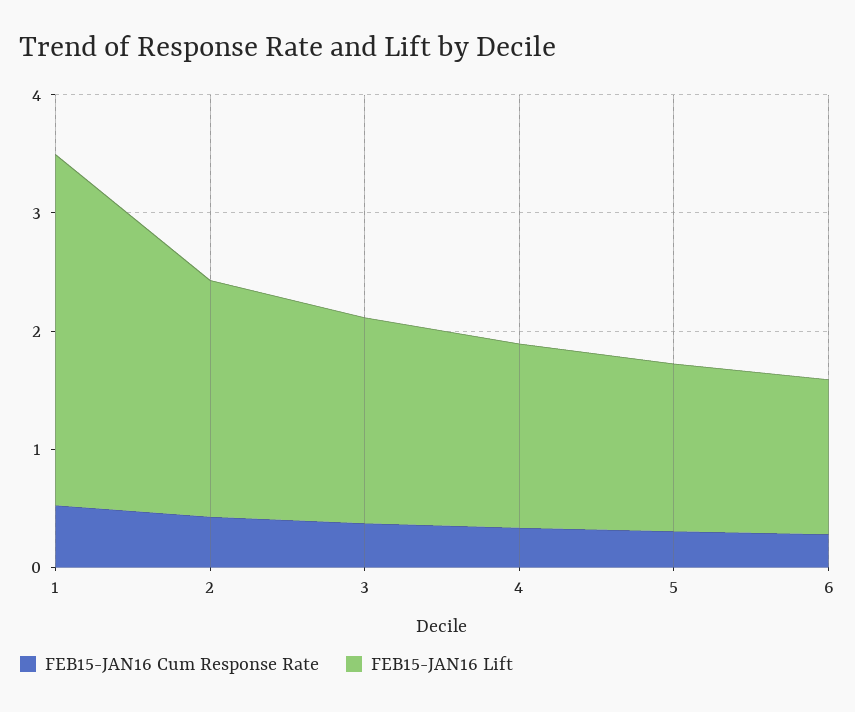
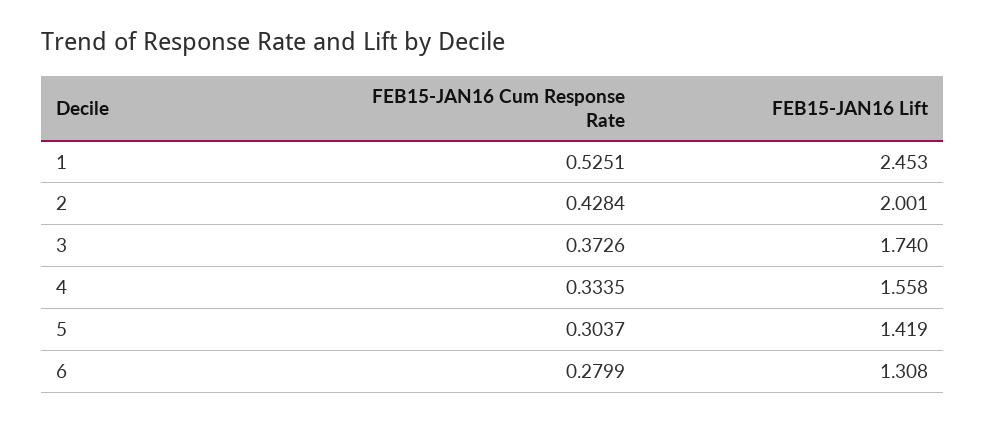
FEB15-JAN16 Lift, 1: 3 -> 2.453

